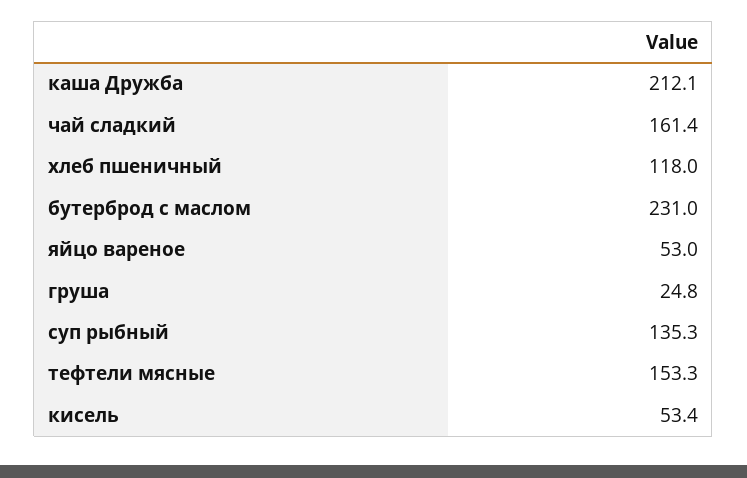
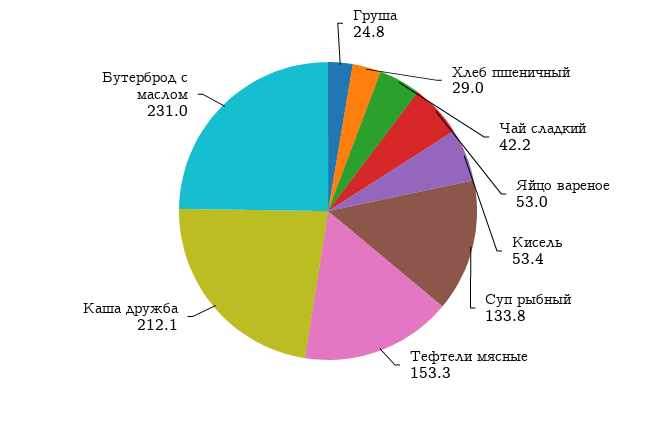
чай сладкий: 161.4 -> 42.2
хлеб пшеничный: 118 -> 29
суп рыбный: 135.3 -> 133.8

